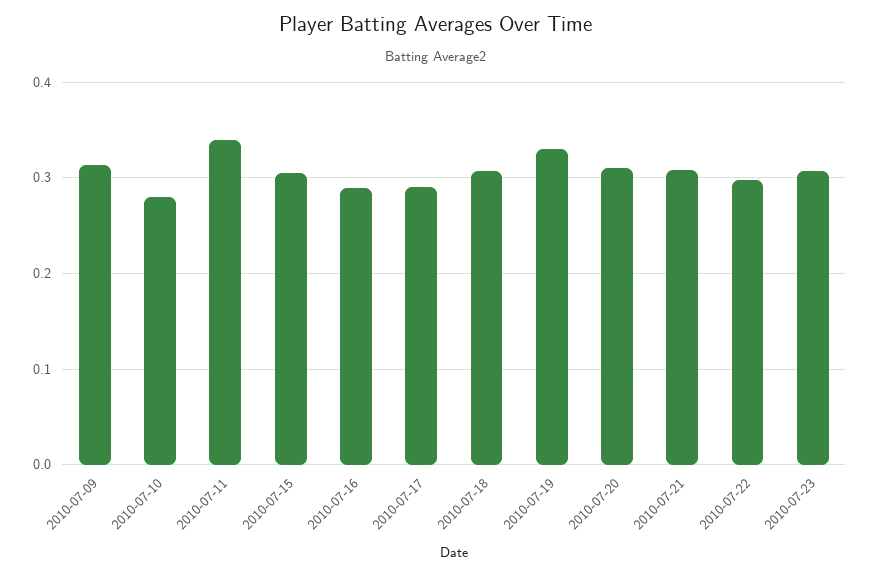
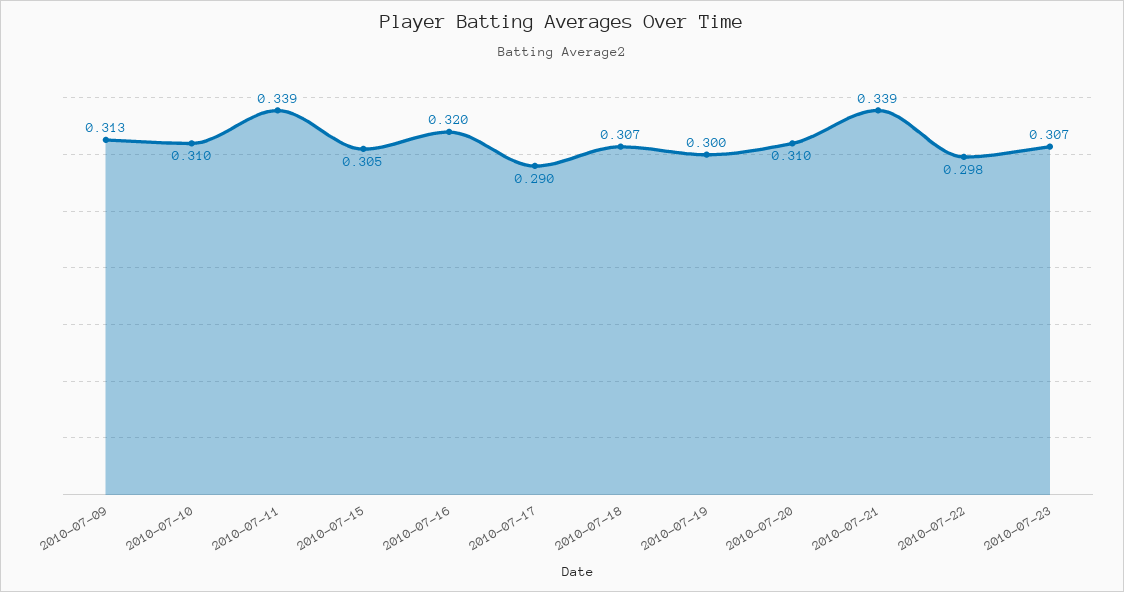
2010-07-10: 0.28 -> 0.31
2010-07-16: 0.29 -> 0.32
2010-07-19: 0.33 -> 0.3
2010-07-21: 0.31 -> 0.339

